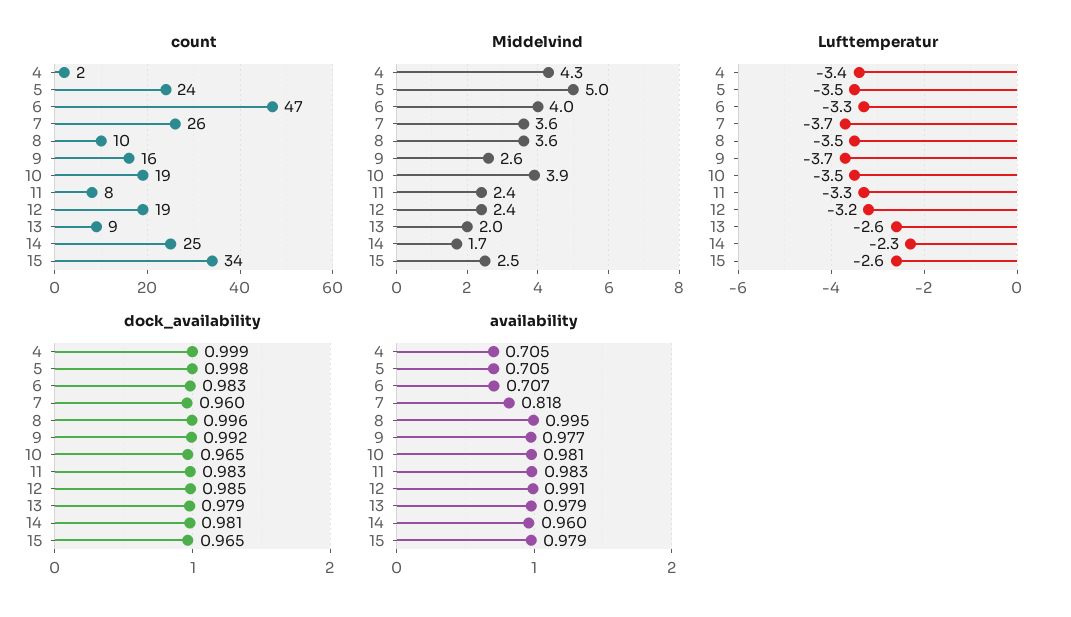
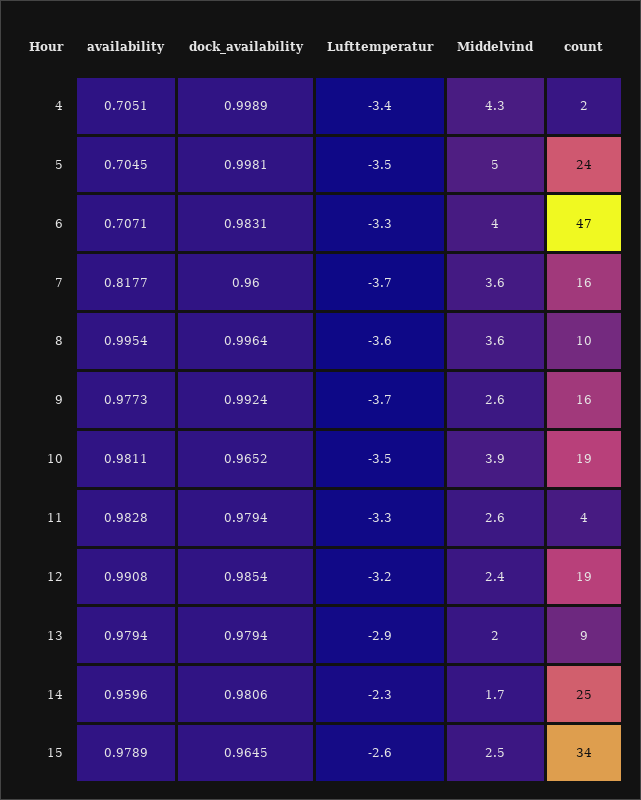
count, 7: 26 -> 16
count, 11: 8 -> 4
Middelvind, 11: 2.4 -> 2.6
Lufttemperatur, 8: -3.5 -> -3.6
Lufttemperatur, 13: -2.6 -> -2.9
dock_availability, 11: 0.983 -> 0.9794

